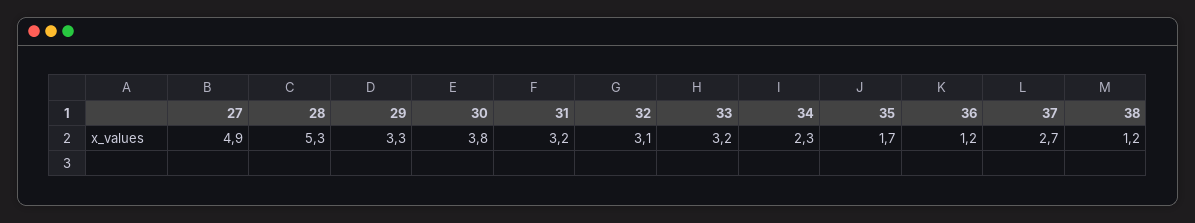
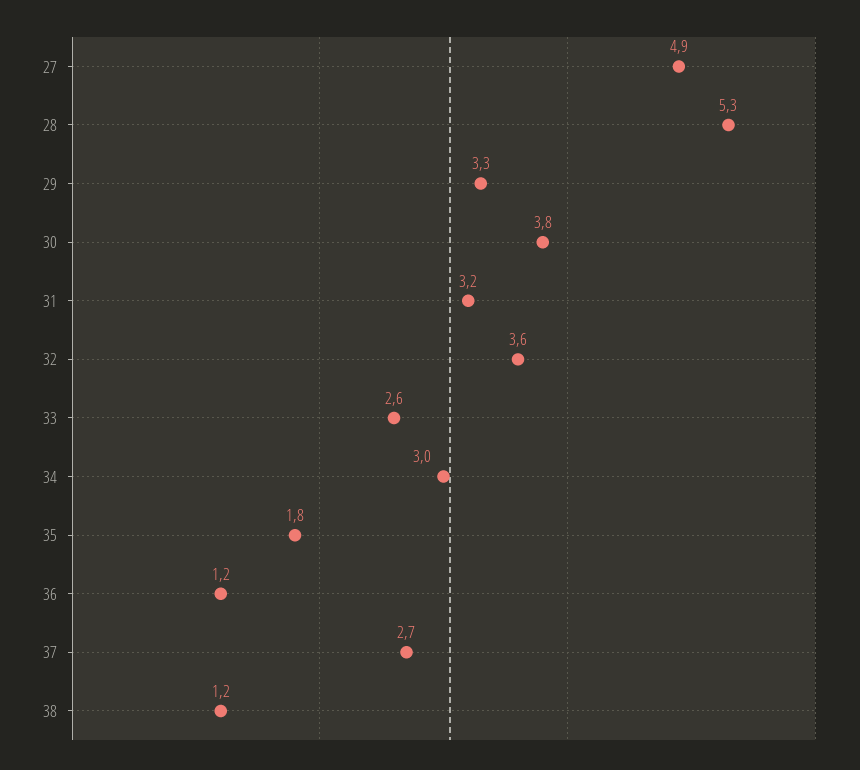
32: 3.1 -> 3.6
33: 3.2 -> 2.6
34: 2.3 -> 3
35: 1.7 -> 1.8

